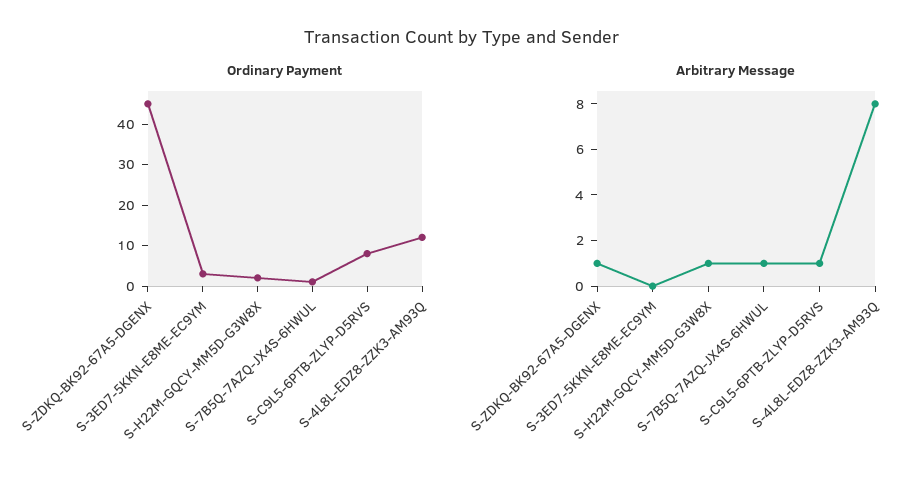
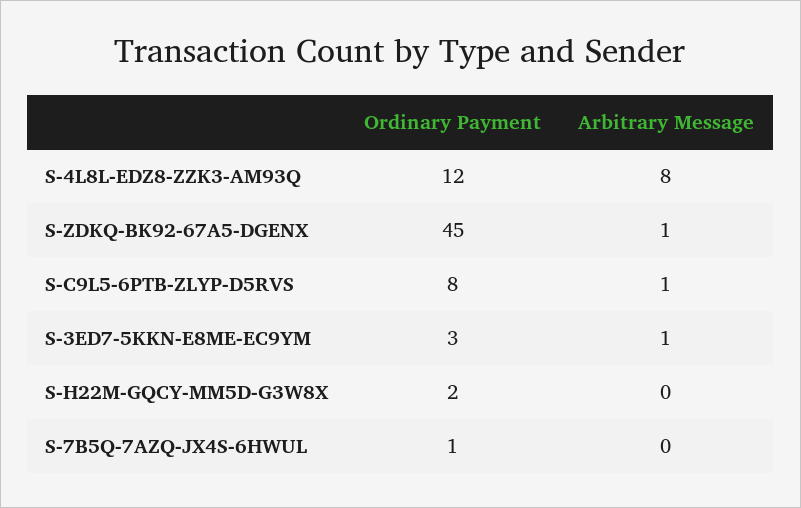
Arbitrary Message, S-3ED7-5KKN-E8ME-EC9YM: 0 -> 1
Arbitrary Message, S-H22M-GQCY-MM5D-G3W8X: 1 -> 0
Arbitrary Message, S-7B5Q-7AZQ-JX4S-6HWUL: 1 -> 0

